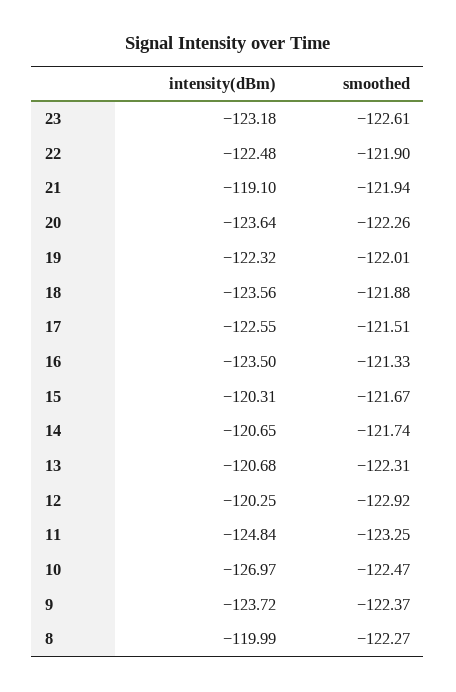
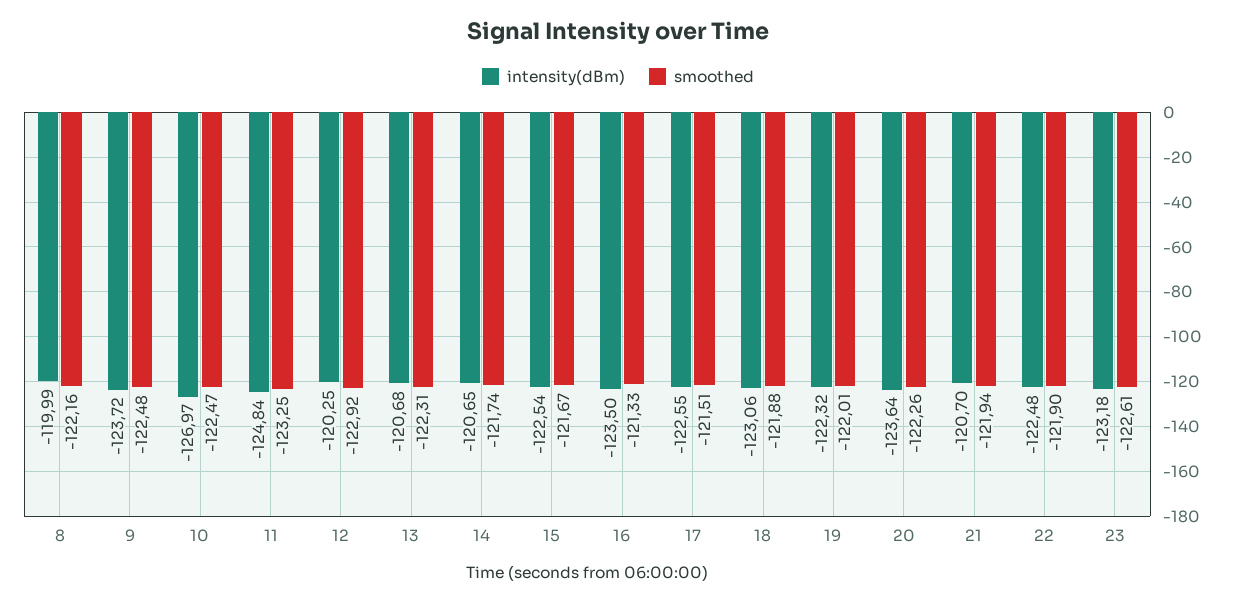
intensity(dBm), 21: -119.1 -> -120.7
intensity(dBm), 18: -123.56 -> -123.06
intensity(dBm), 15: -120.31 -> -122.54
smoothed, 9: -122.37 -> -122.48
smoothed, 8: -122.27 -> -122.16

